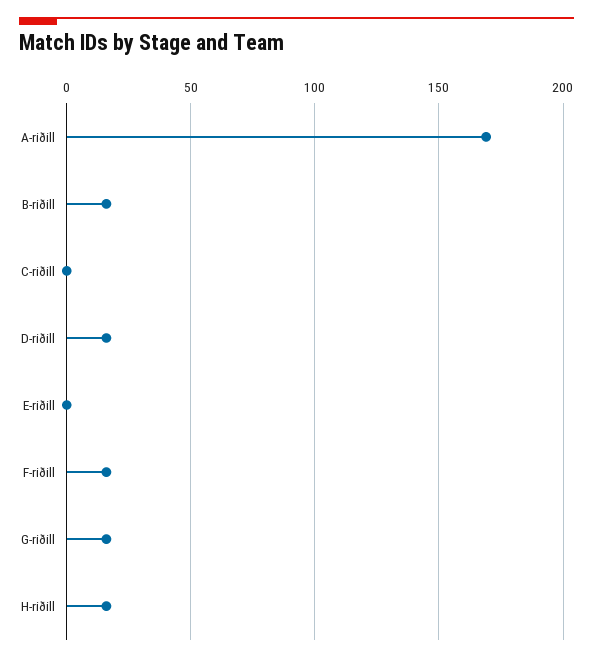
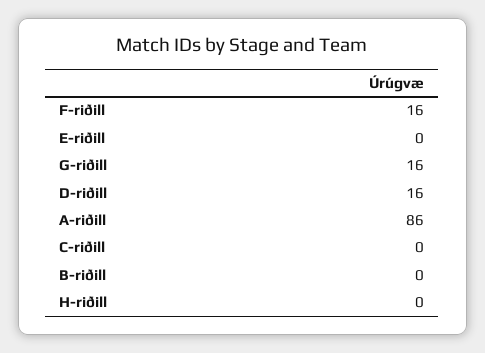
A-riðill: 170 -> 86
B-riðill: 15 -> 0
H-riðill: 15 -> 0

